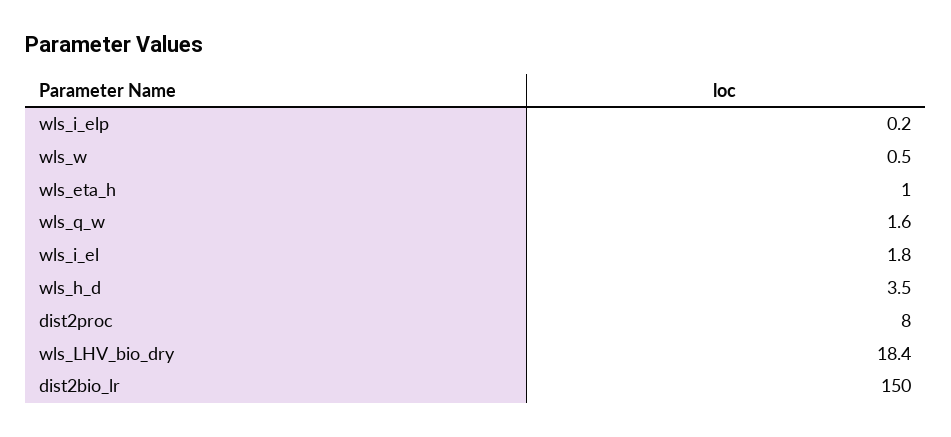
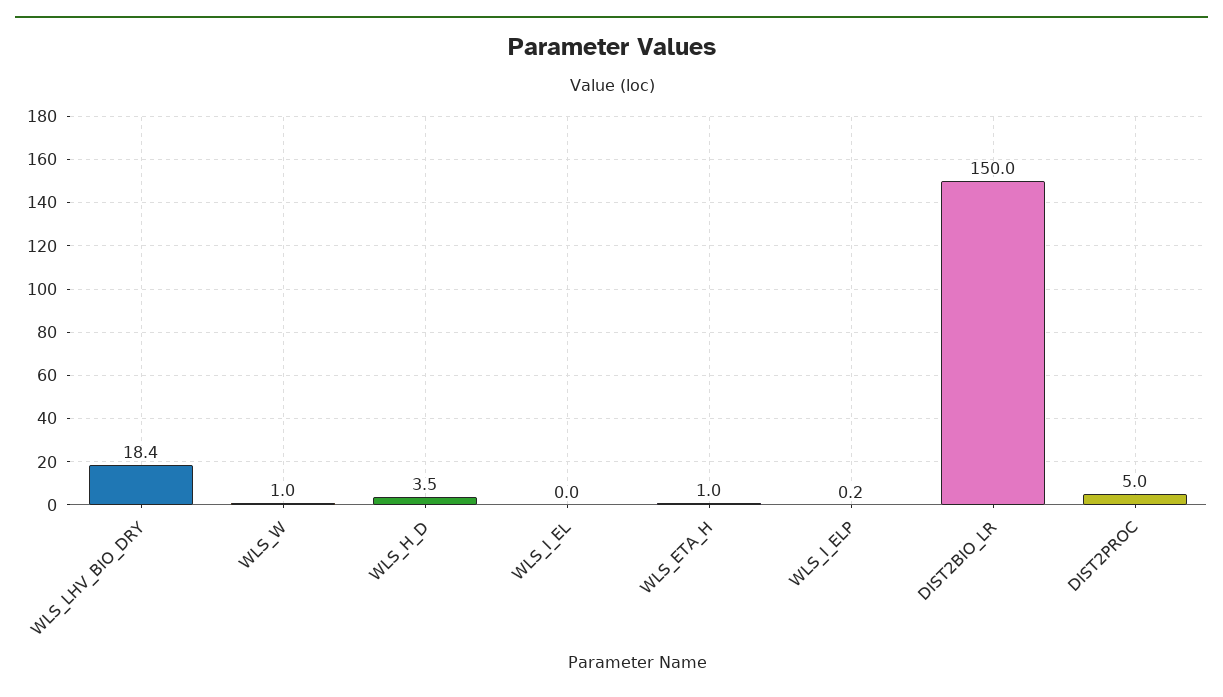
wls_w: 0.5 -> 1
wls_q_w: 1.6 -> none
wls_i_el: 1.8 -> 0
dist2proc: 8 -> 5

